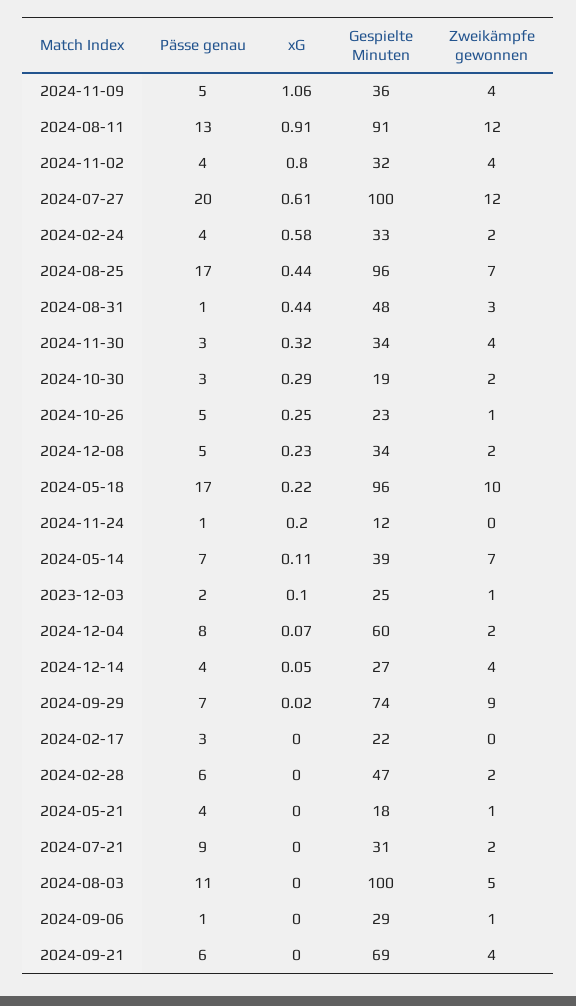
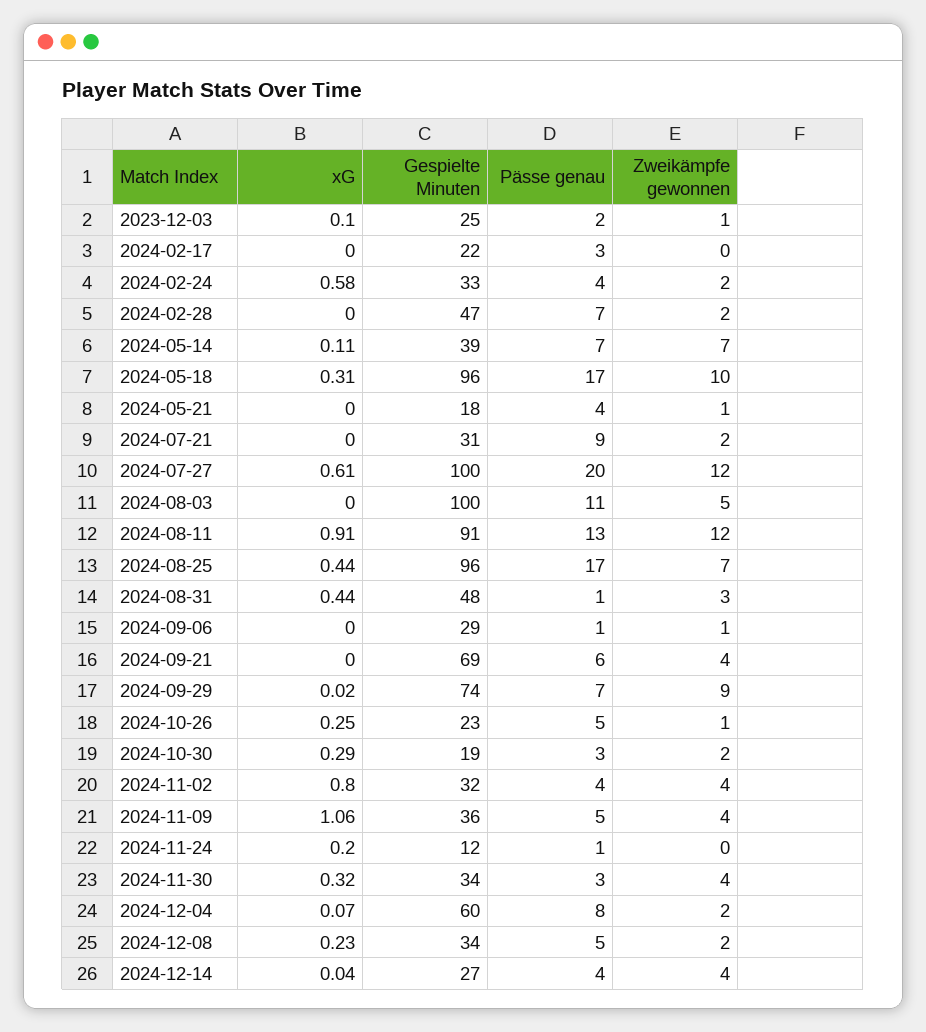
xG, 2024-05-18: 0.22 -> 0.31
xG, 2024-12-14: 0.05 -> 0.04
Pässe genau, 2024-02-28: 6 -> 7

